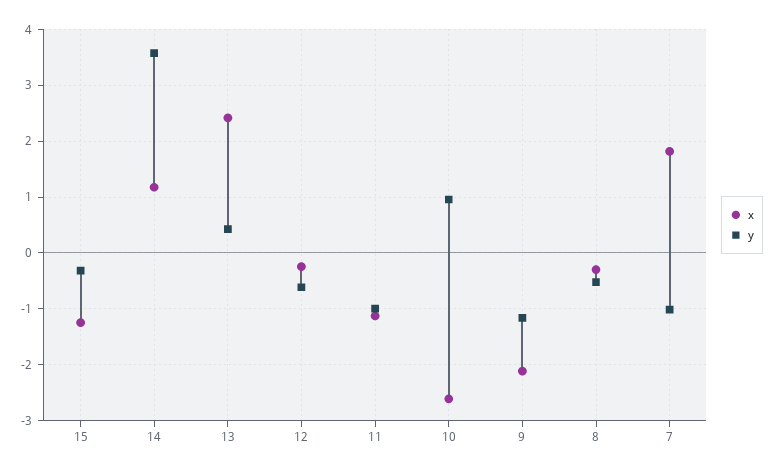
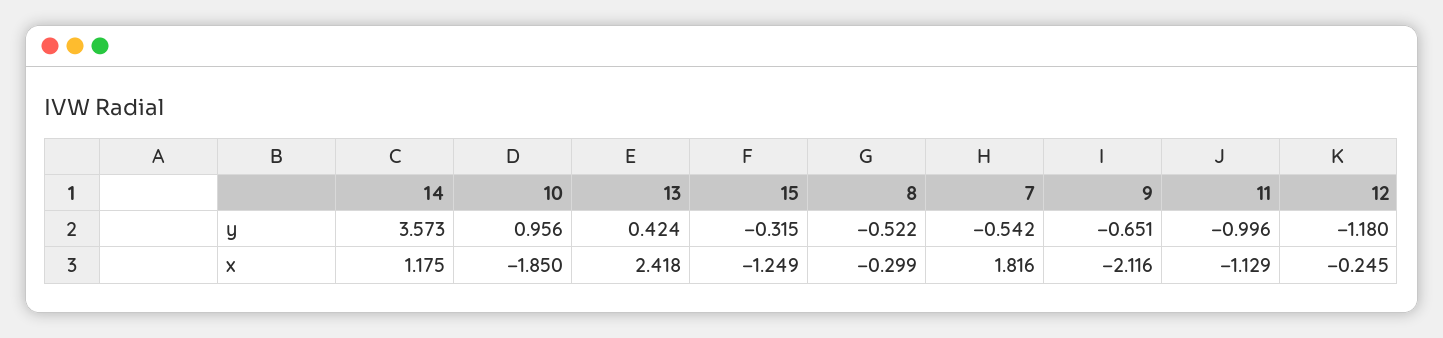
y, 12: -0.6 -> -1.18
x, 10: -2.6 -> -1.85
y, 9: -1.2 -> -0.651
y, 7: -1 -> -0.542

